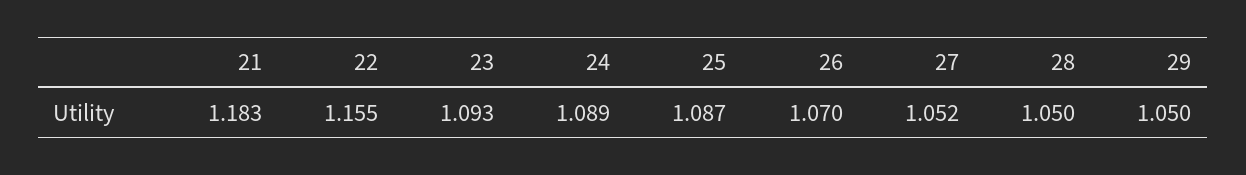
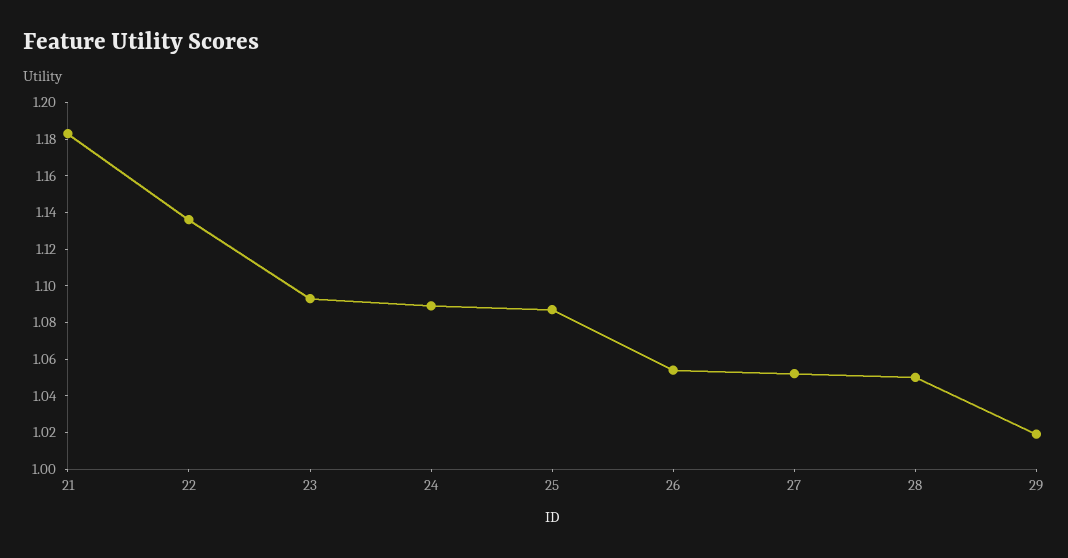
22: 1.155 -> 1.135
26: 1.07 -> 1.055
29: 1.05 -> 1.02

